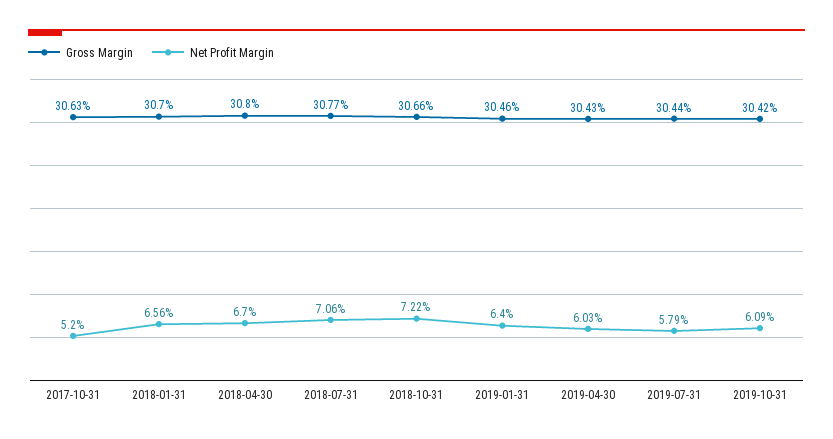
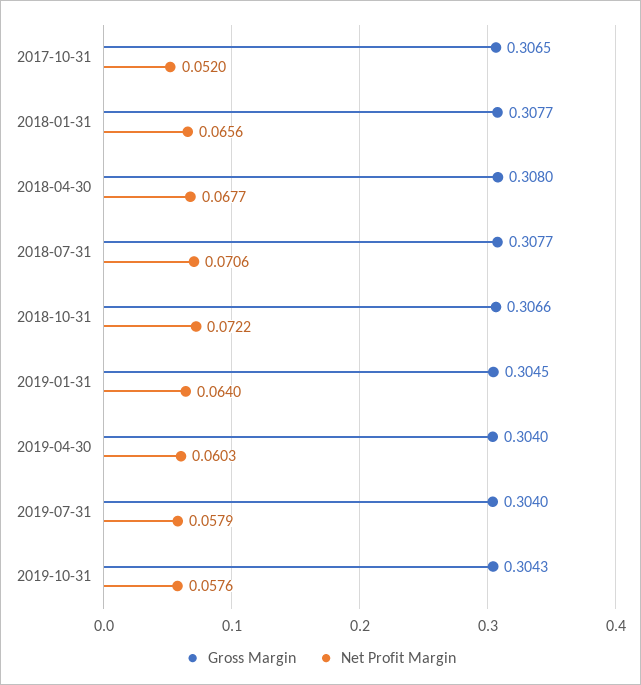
Gross Margin, 2017-10-31: 0.3063 -> 0.3065
Gross Margin, 2018-01-31: 0.307 -> 0.3077
Net Profit Margin, 2018-04-30: 0.067 -> 0.0677
Gross Margin, 2019-01-31: 0.3046 -> 0.3045
Gross Margin, 2019-04-30: 0.3043 -> 0.304
Gross Margin, 2019-07-31: 0.3044 -> 0.304
Gross Margin, 2019-10-31: 0.3042 -> 0.3043
Net Profit Margin, 2019-10-31: 0.0609 -> 0.0576

